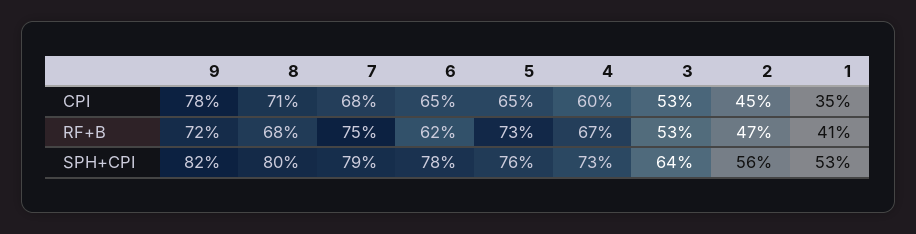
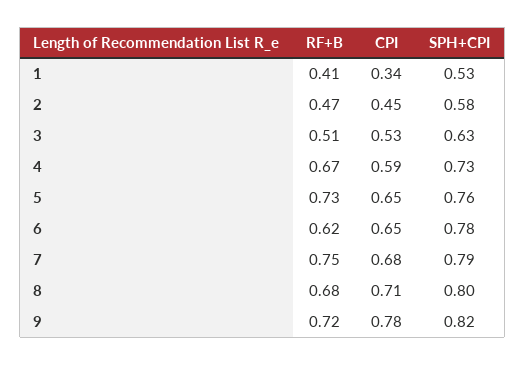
4, CPI: 0.6 -> 0.59
1, CPI: 0.35 -> 0.34
3, RF+B: 0.53 -> 0.51
3, SPH+CPI: 0.64 -> 0.63
2, SPH+CPI: 0.56 -> 0.58

